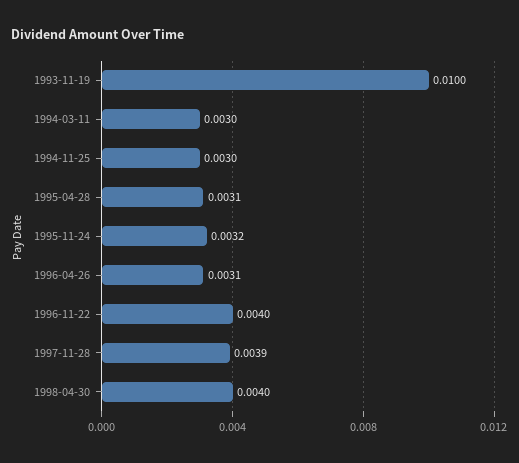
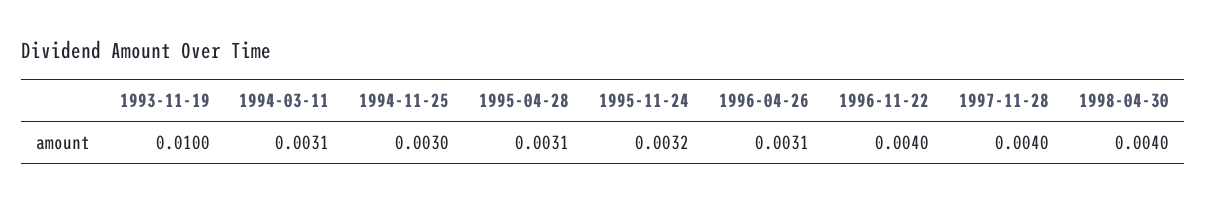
1994-03-11: 0.003 -> 0.0031
1997-11-28: 0.0039 -> 0.004

